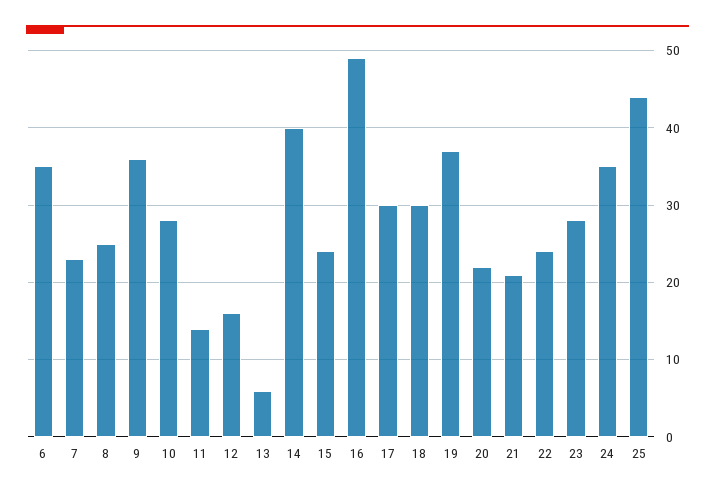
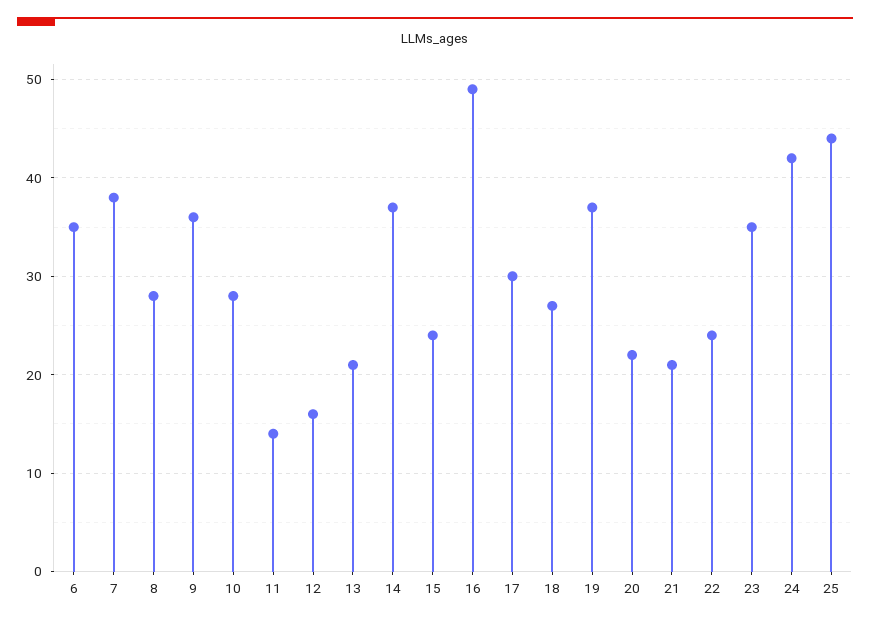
7: 23 -> 38
8: 25 -> 28
13: 6 -> 21
14: 40 -> 37
18: 30 -> 27
23: 28 -> 35
24: 35 -> 42

